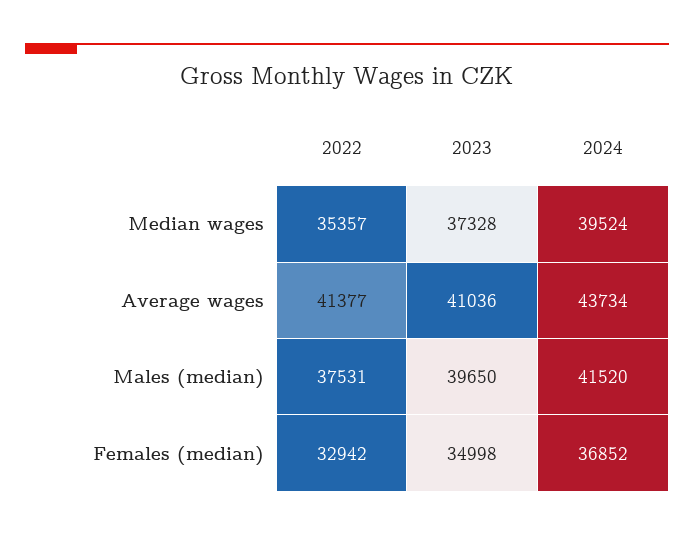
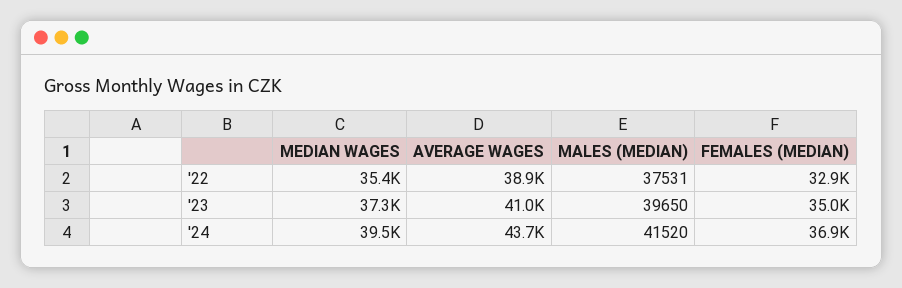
2022, Average wages: 41377 -> 38900

